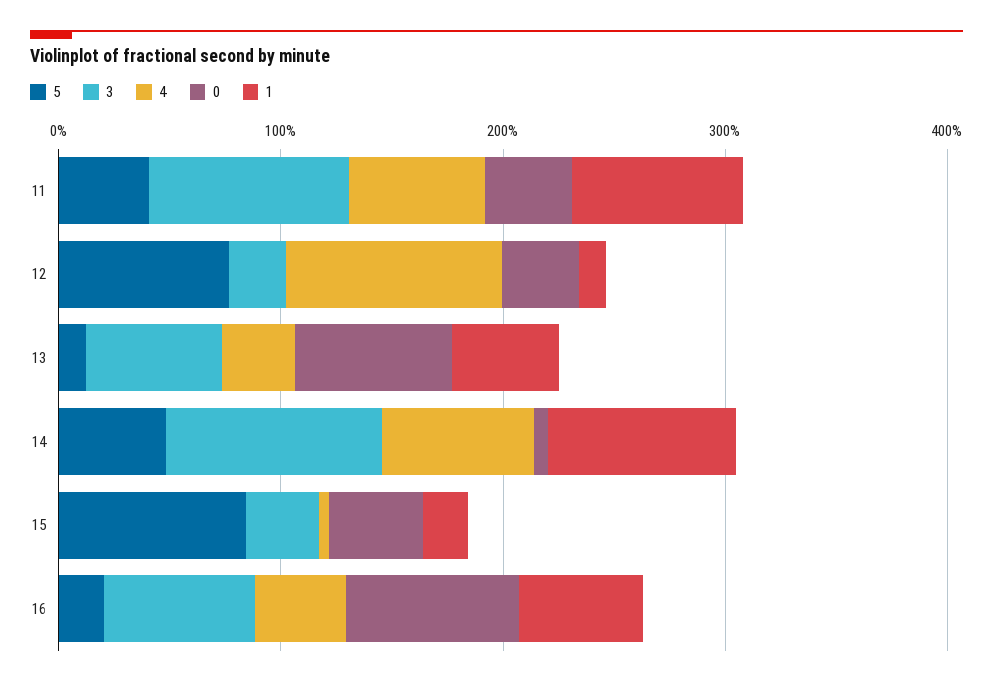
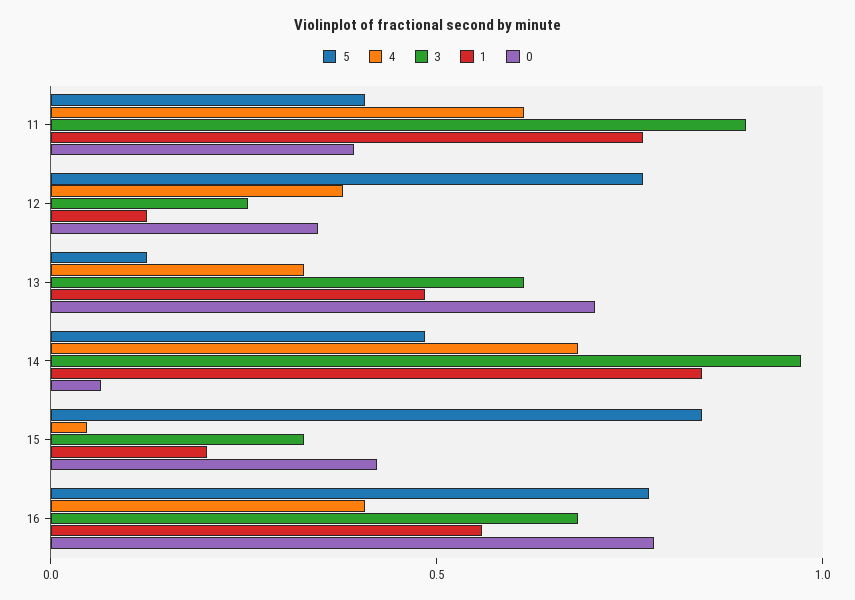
4, 12: 1 -> 0.4
5, 16: 0.2 -> 0.8

